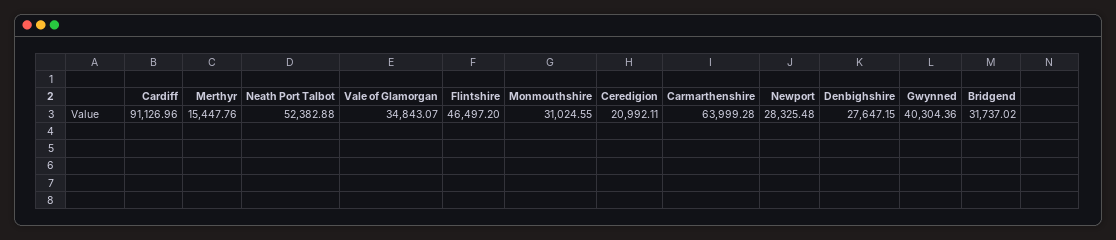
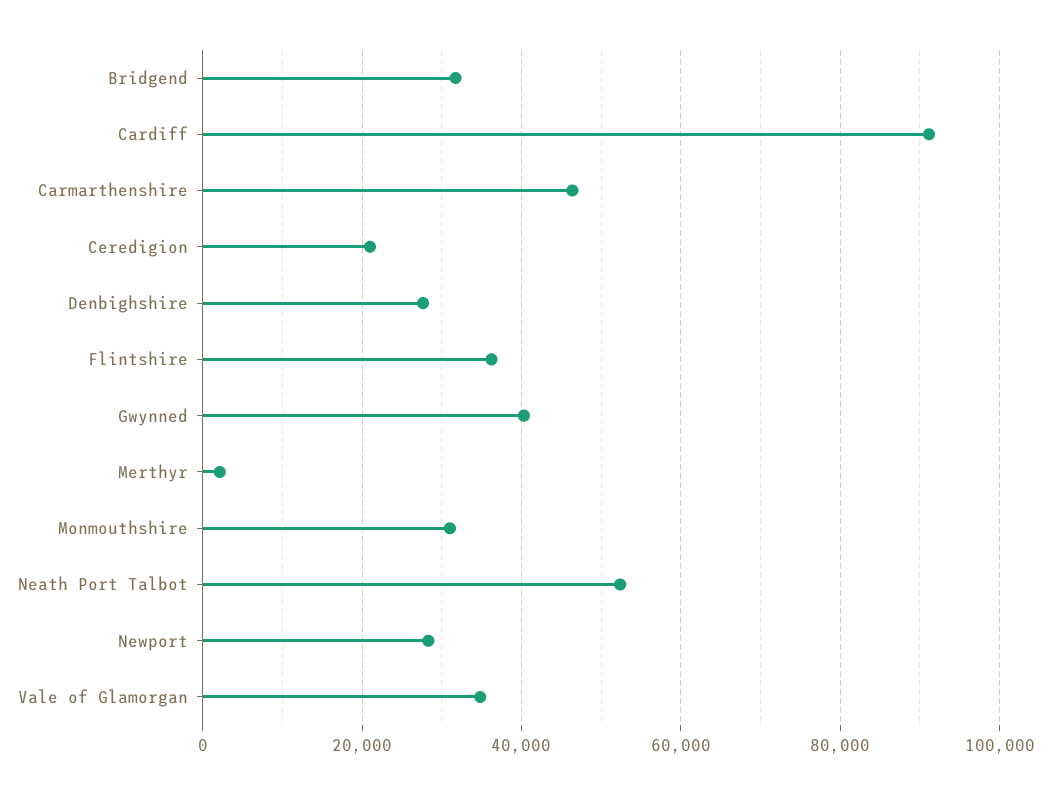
Merthyr: 15447.76 -> 2000
Flintshire: 46497.2 -> 36000
Carmarthenshire: 63999.28 -> 46000

